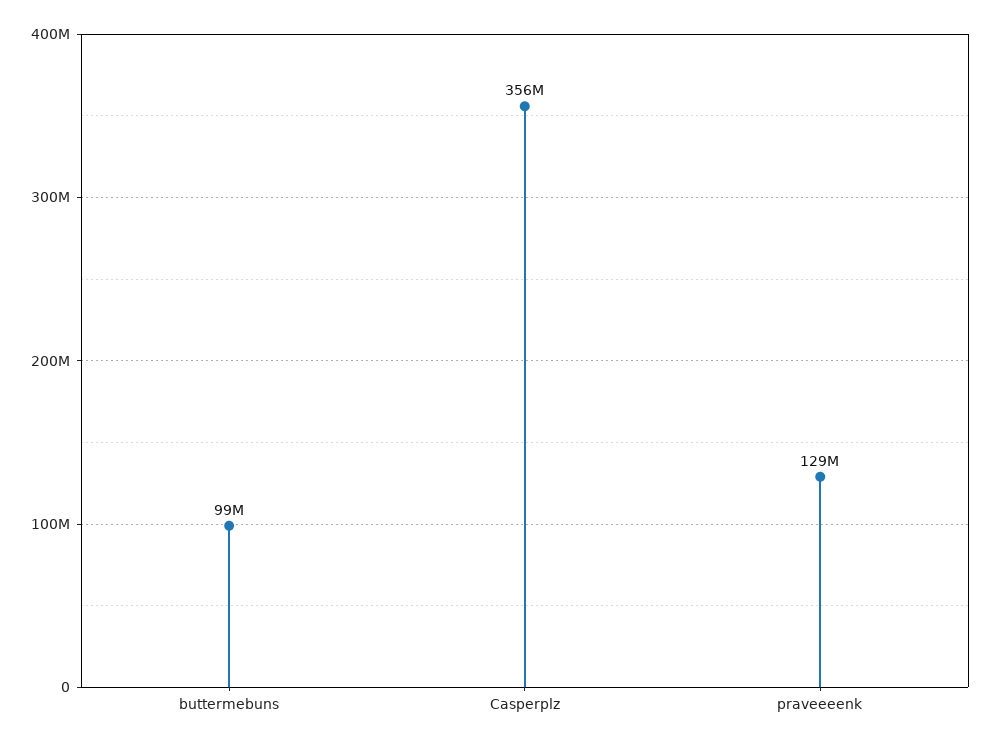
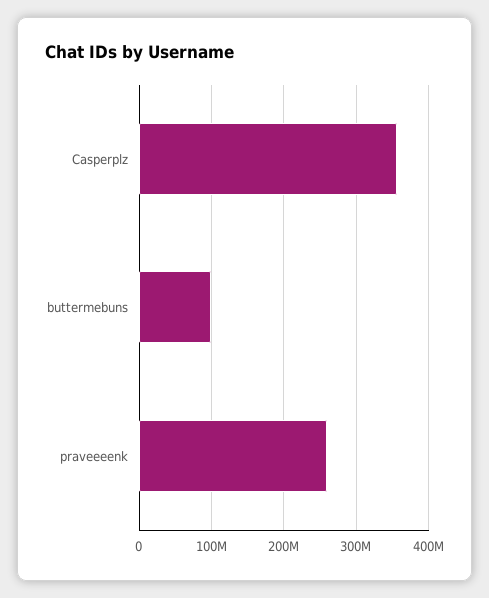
praveeeenk: 129000000 -> 260000000

